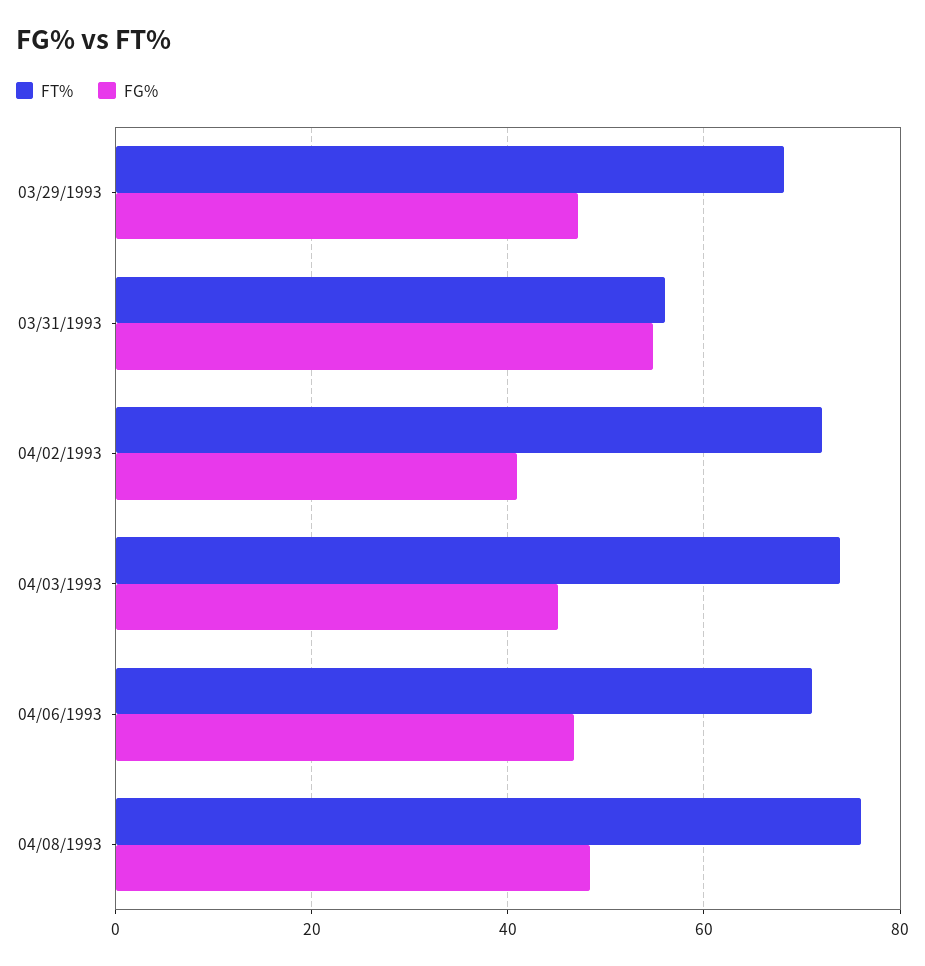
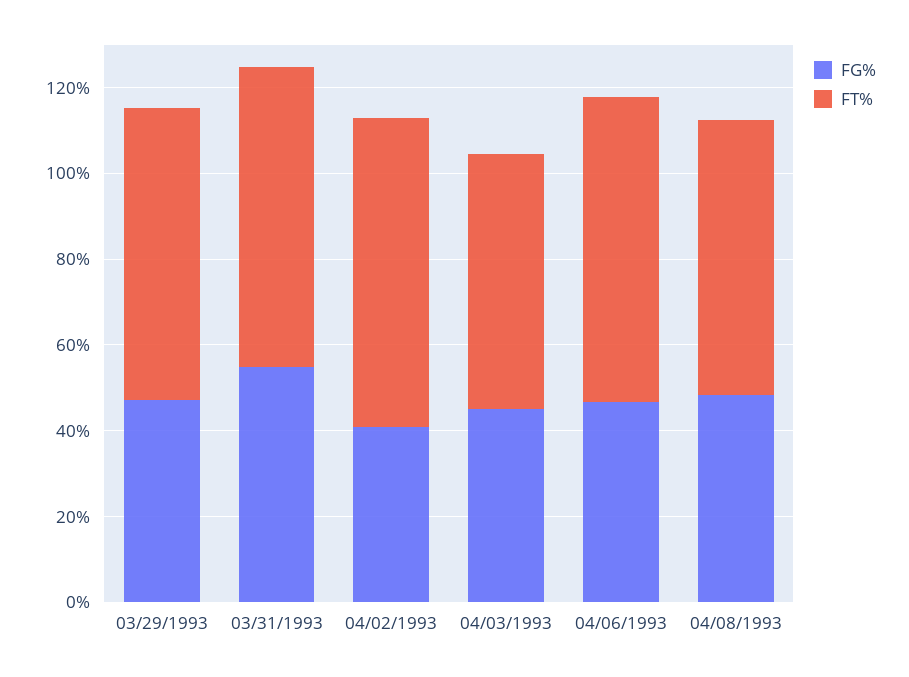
FT%, 03/31/1993: 56 -> 70
FT%, 04/03/1993: 74 -> 60
FT%, 04/08/1993: 76 -> 65

